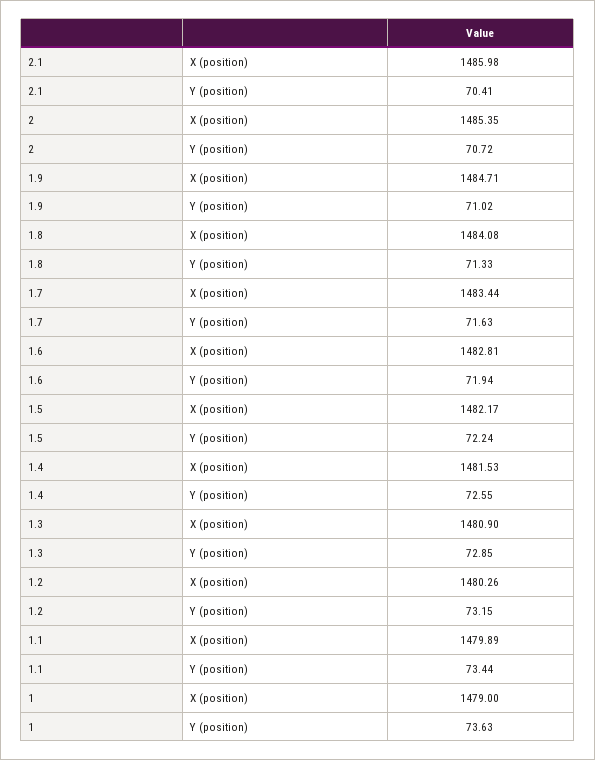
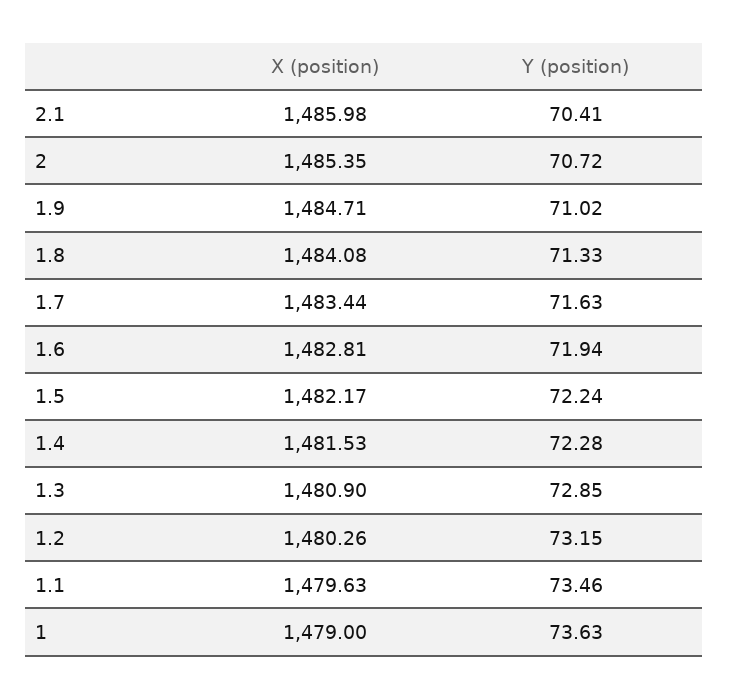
1.4, Y (position): 72.55 -> 72.28
1.1, X (position): 1479.89 -> 1479.63
1.1, Y (position): 73.44 -> 73.46

